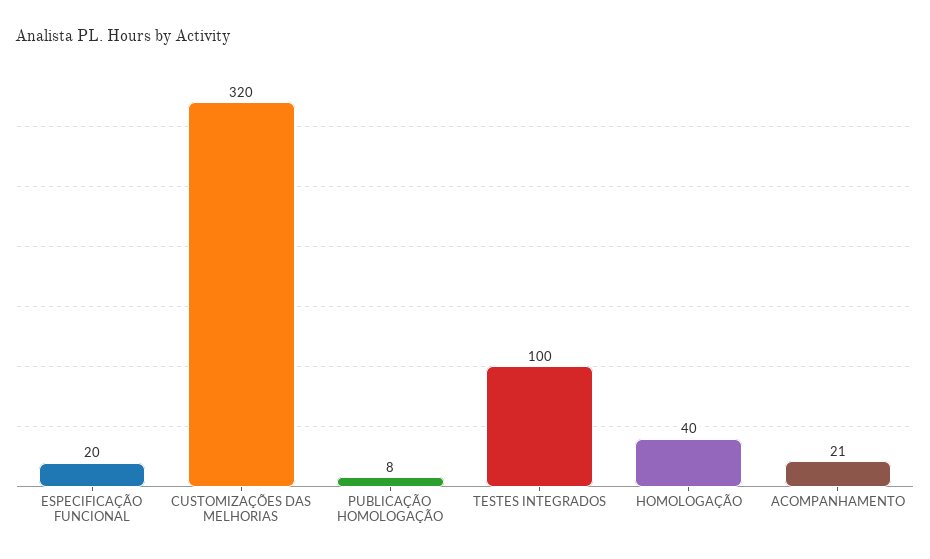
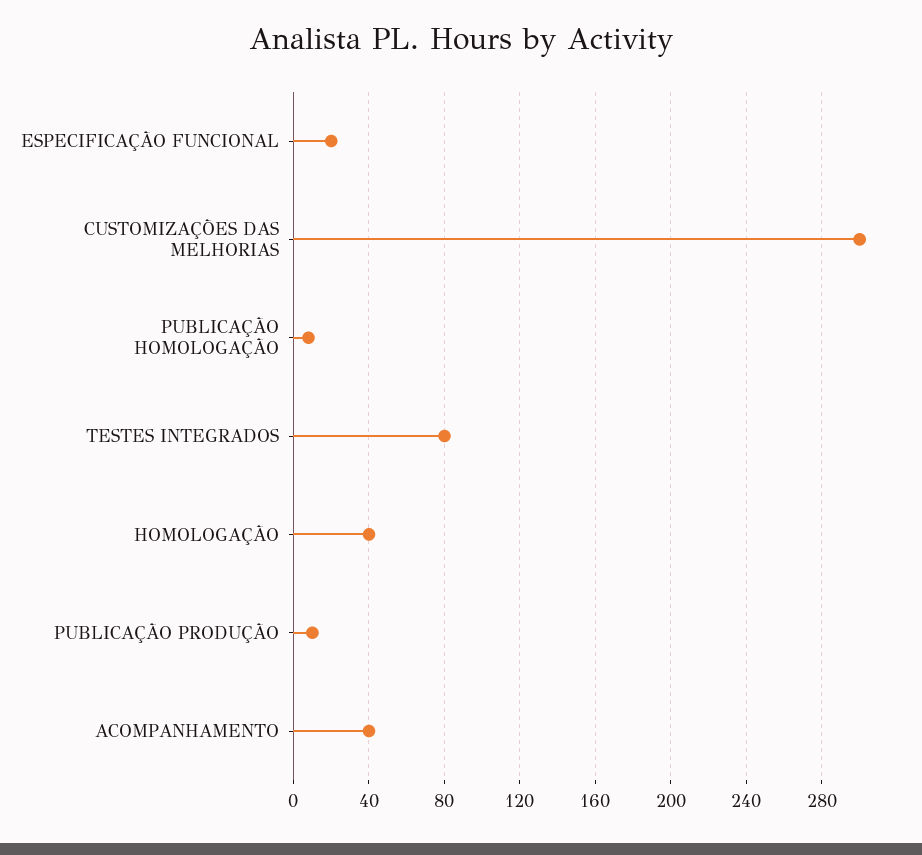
CUSTOMIZAÇÕES DAS MELHORIAS: 320 -> 300
TESTES INTEGRADOS: 100 -> 80
ACOMPANHAMENTO: 21 -> 40
PUBLICAÇÃO PRODUÇÃO: none -> 10

